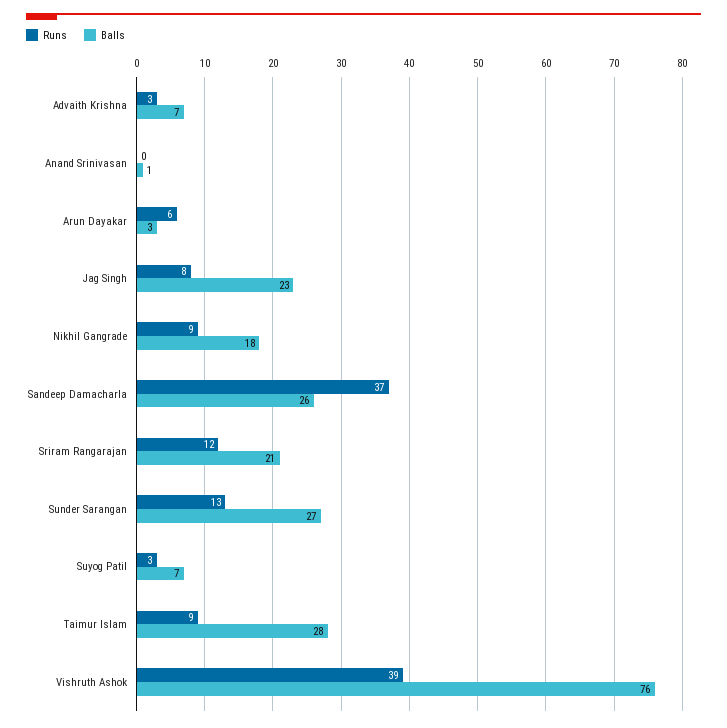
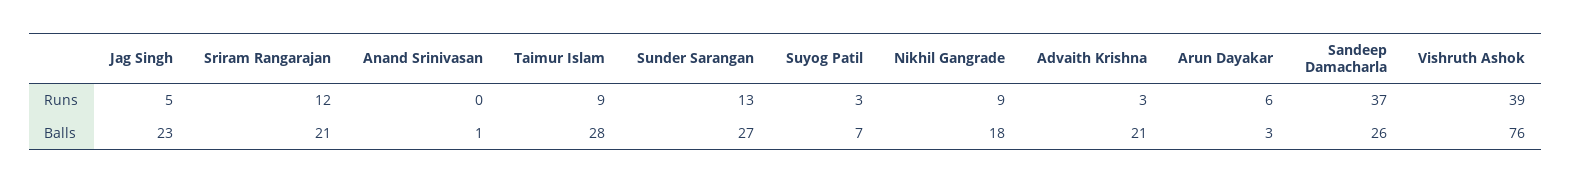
Balls, Advaith Krishna: 7 -> 21
Runs, Jag Singh: 8 -> 5

